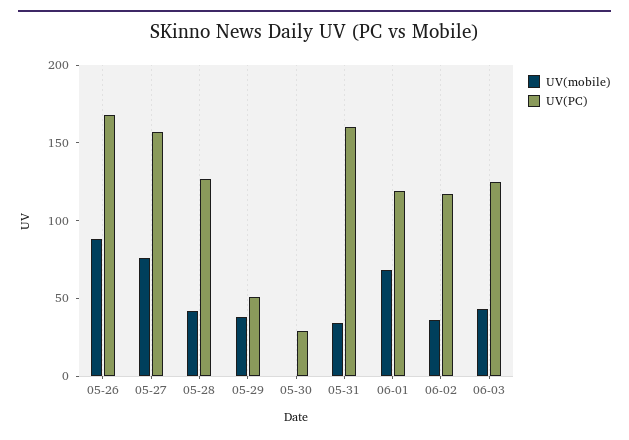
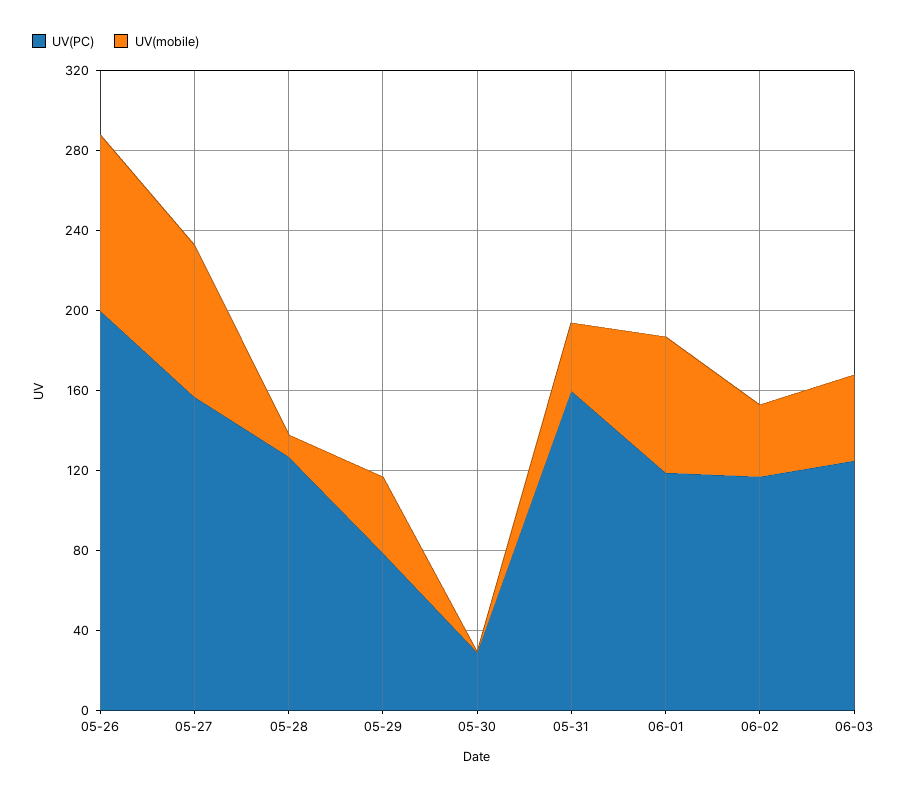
UV(PC), 05-26: 170 -> 200
UV(mobile), 05-28: 40 -> 10
UV(PC), 05-29: 50 -> 80

